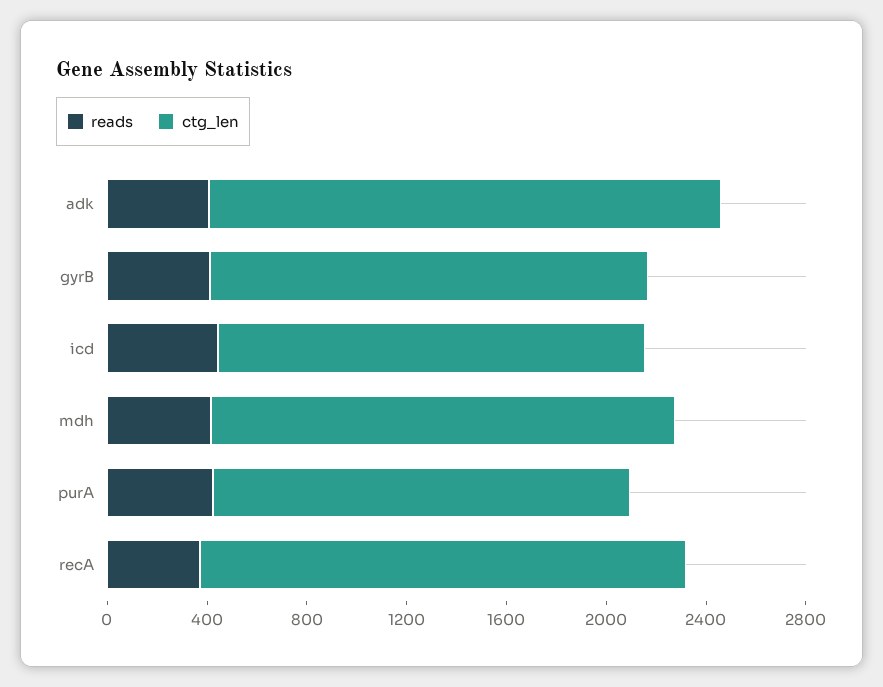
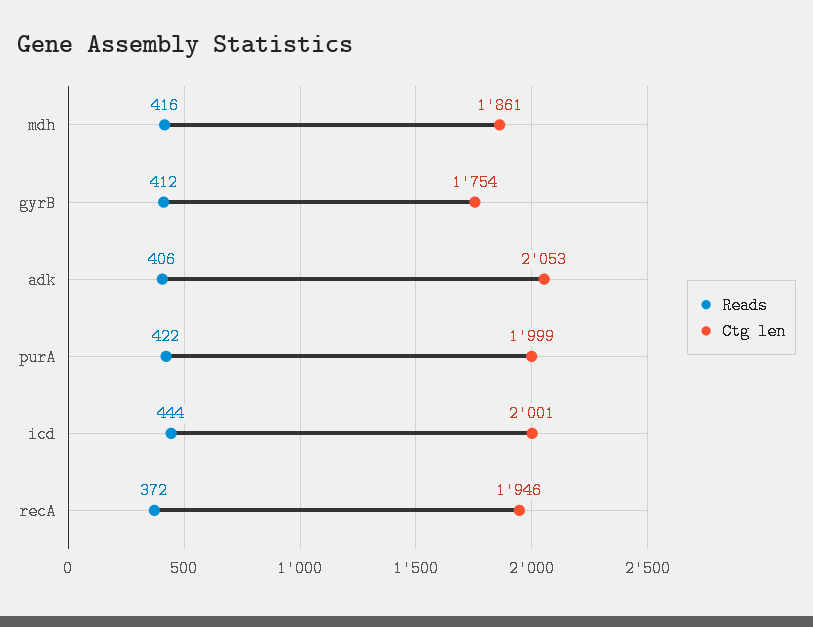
ctg_len, icd: 1700 -> 2001
ctg_len, purA: 1700 -> 1999

